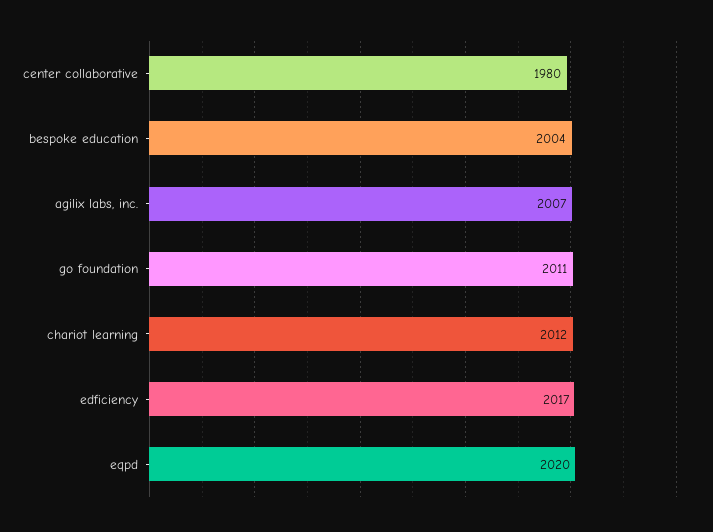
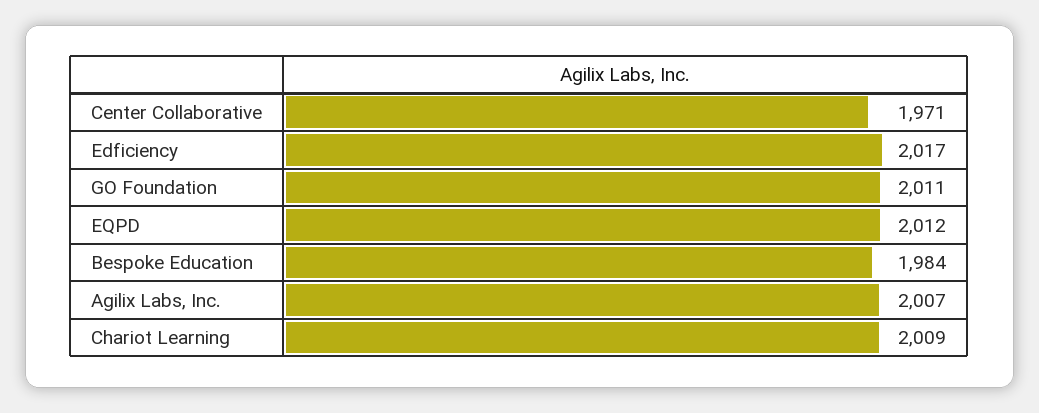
center collaborative: 1980 -> 1971
bespoke education: 2004 -> 1984
chariot learning: 2012 -> 2009
eqpd: 2020 -> 2012

